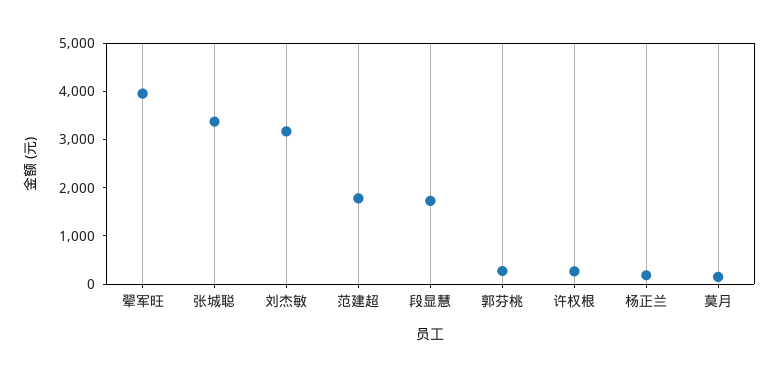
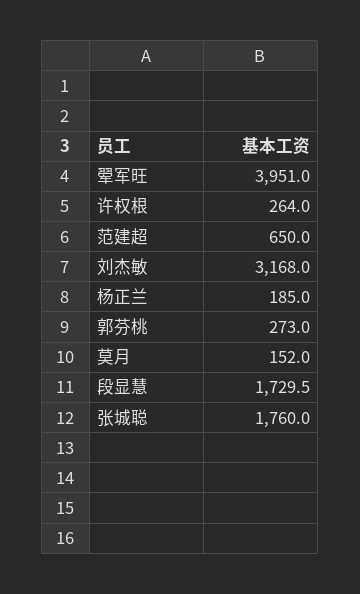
张城聪: 3400 -> 1760
范建超: 1800 -> 650

